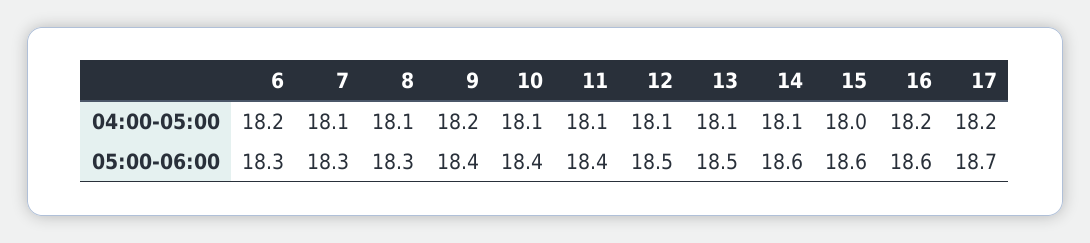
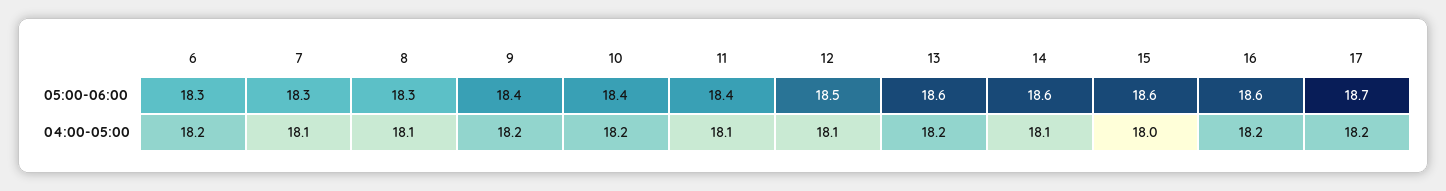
10, 04:00-05:00: 18.1 -> 18.2
13, 04:00-05:00: 18.1 -> 18.2
13, 05:00-06:00: 18.5 -> 18.6

